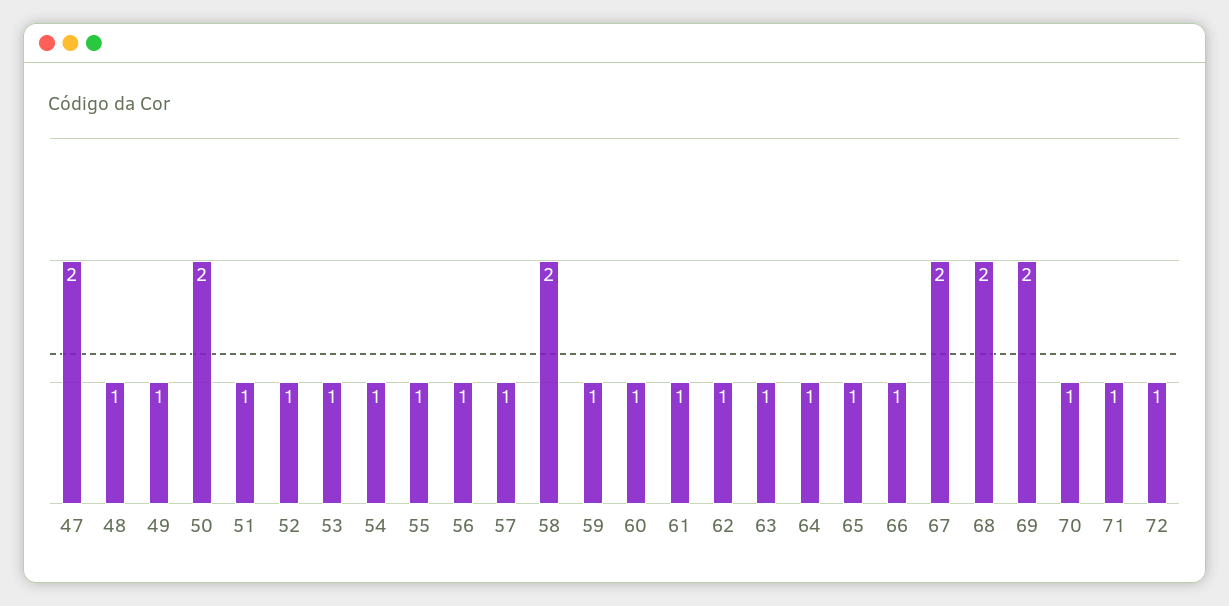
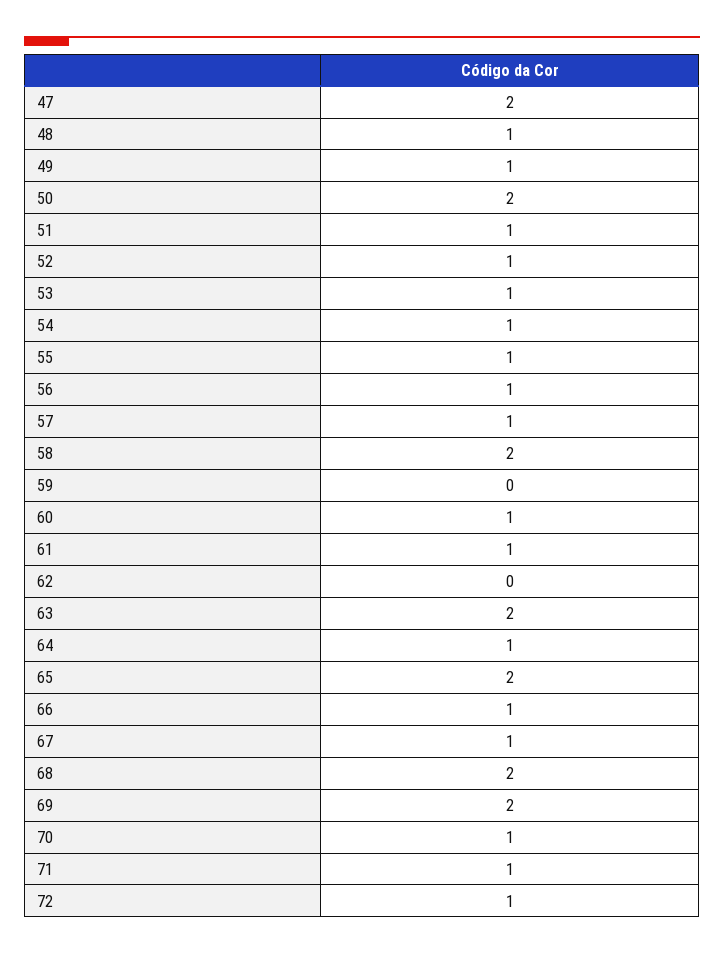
59: 1 -> 0
62: 1 -> 0
63: 1 -> 2
65: 1 -> 2
67: 2 -> 1

